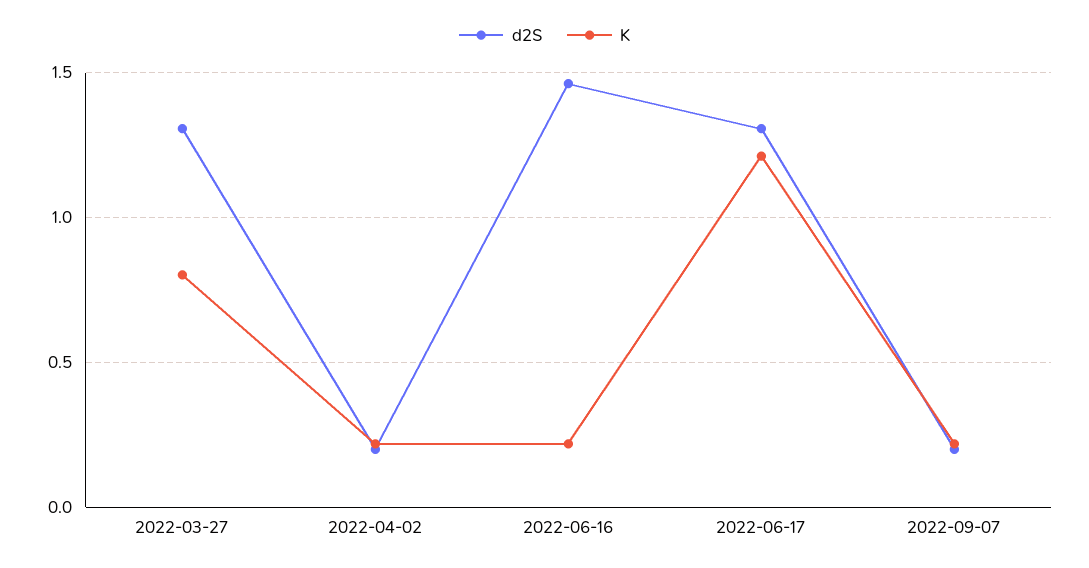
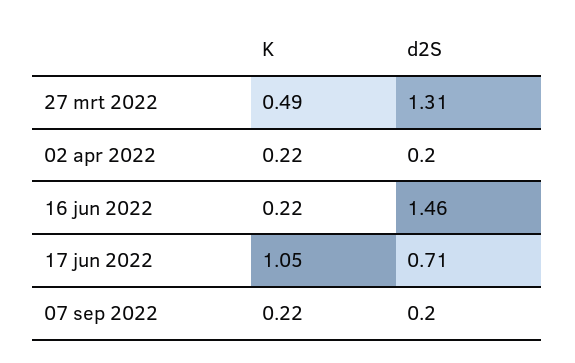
K, 2022-03-27: 0.8 -> 0.49
d2S, 2022-06-17: 1.3 -> 0.71
K, 2022-06-17: 1.2 -> 1.05

